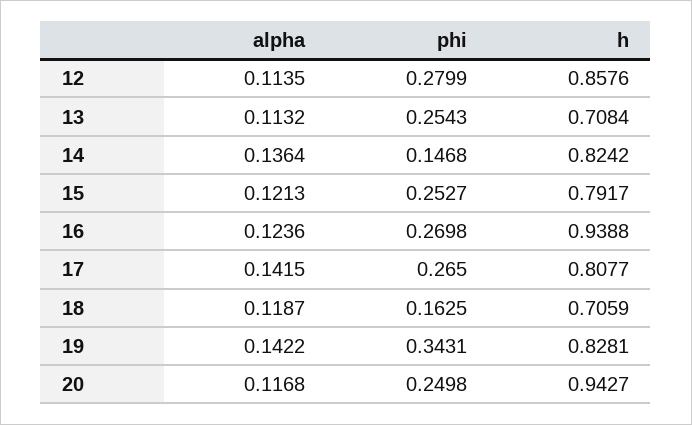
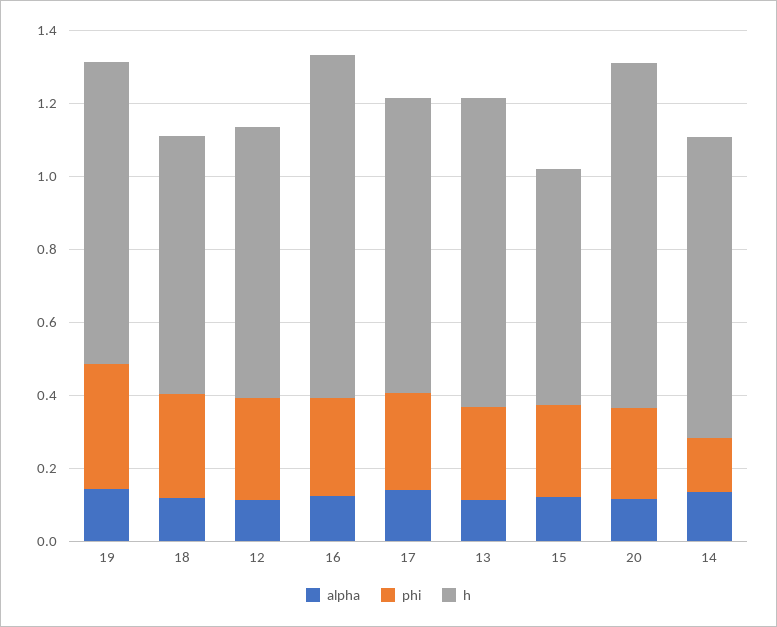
h, 12: 0.8576 -> 0.75
h, 13: 0.7084 -> 0.85
h, 15: 0.7917 -> 0.65
phi, 18: 0.1625 -> 0.3

